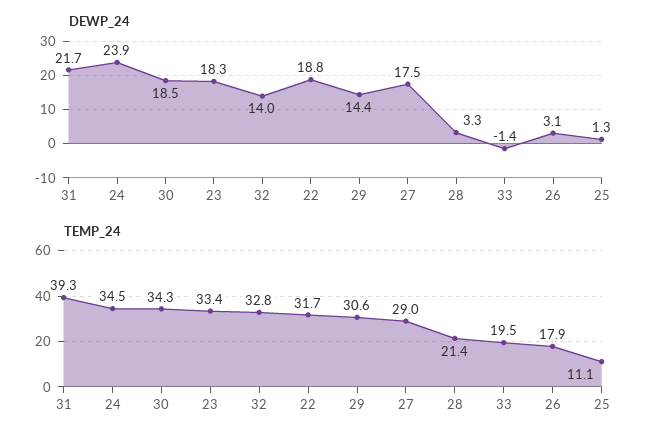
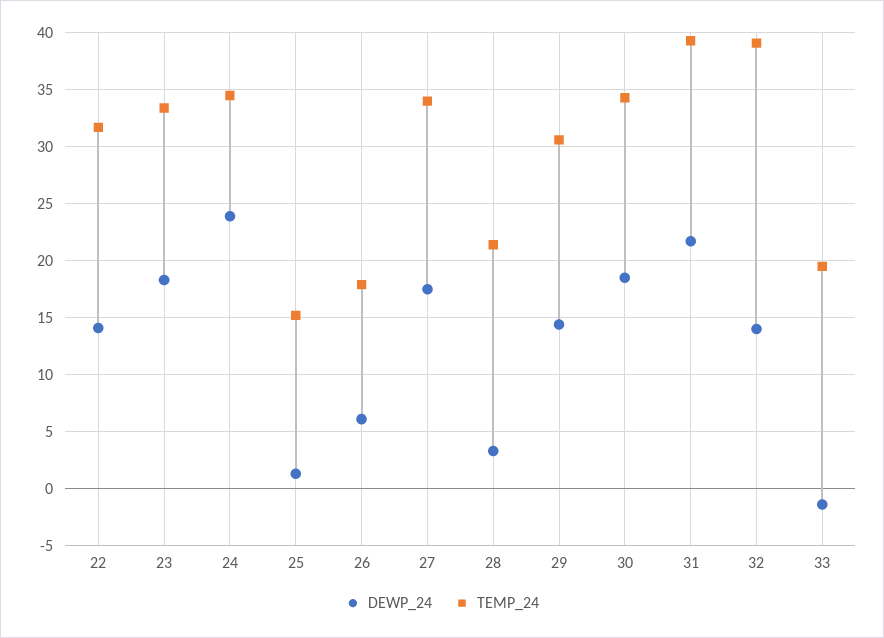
DEWP_24, 22: 18.8 -> 14
DEWP_24, 26: 3.1 -> 6
TEMP_24, 32: 32.8 -> 39
TEMP_24, 27: 29 -> 34
TEMP_24, 25: 11.1 -> 15

